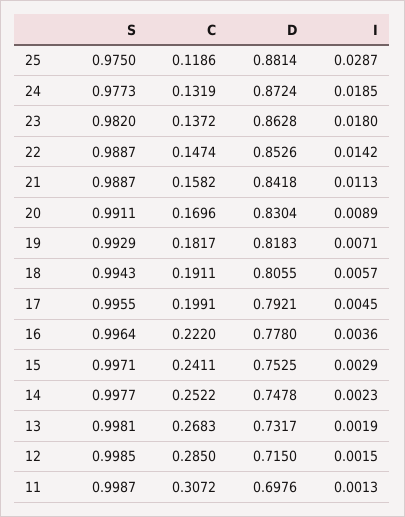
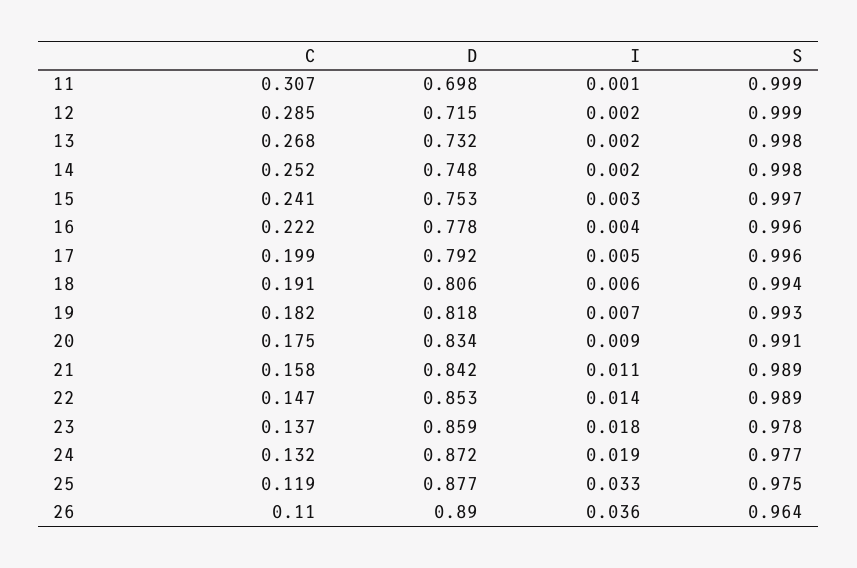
D, 25: 0.8814 -> 0.877
I, 25: 0.0287 -> 0.033
S, 23: 0.982 -> 0.978
D, 23: 0.8628 -> 0.859
C, 20: 0.1696 -> 0.175
D, 20: 0.8304 -> 0.834
C, 26: none -> 0.11
D, 26: none -> 0.89
I, 26: none -> 0.036
S, 26: none -> 0.964

